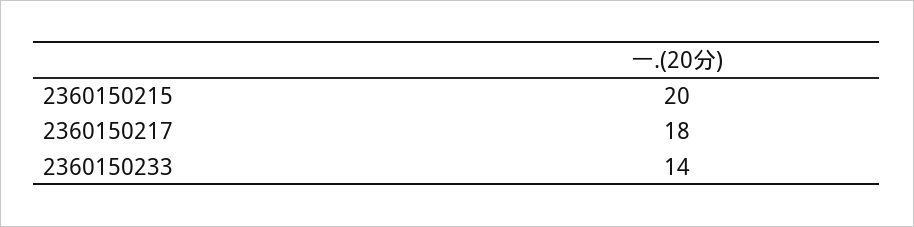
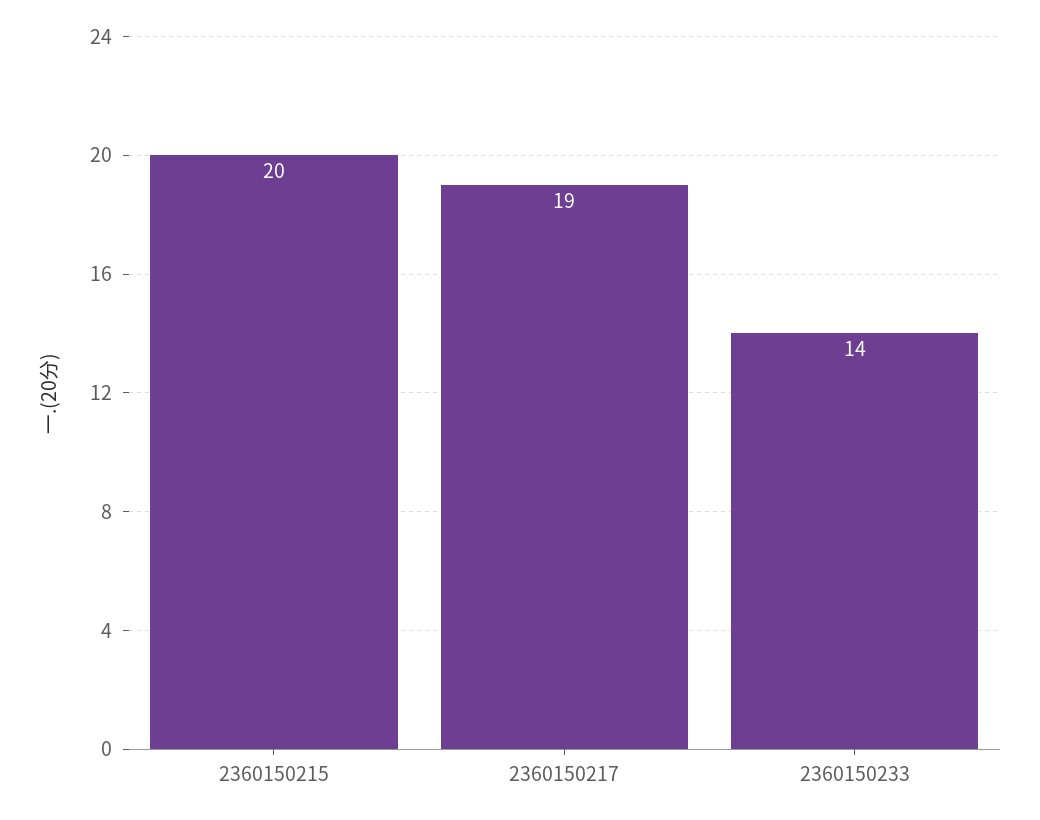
2360150217: 18 -> 19

